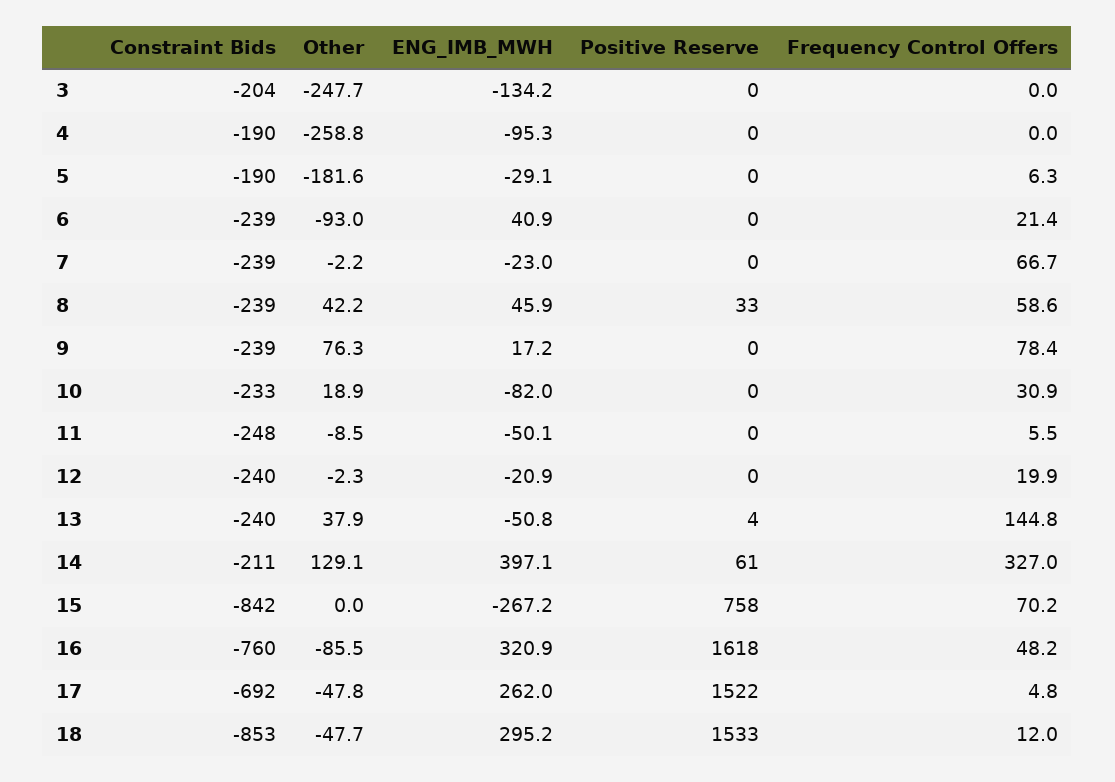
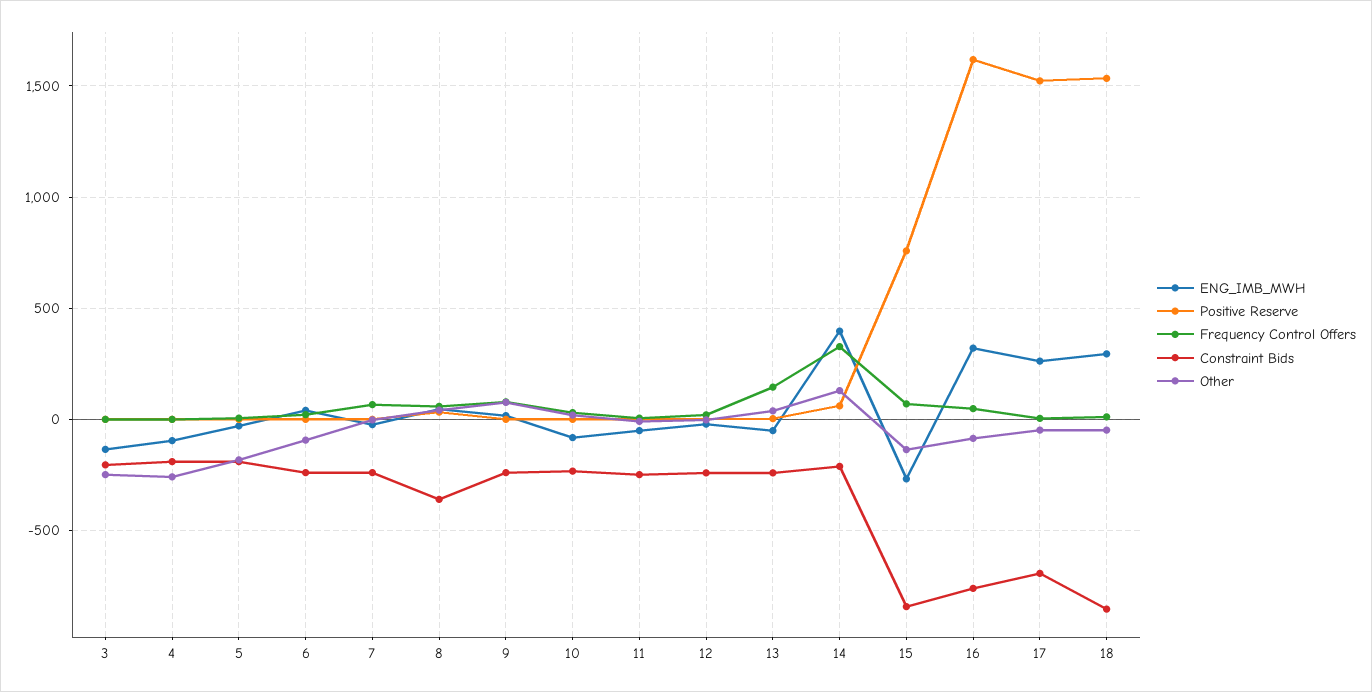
Constraint Bids, 8: -239 -> -350
Other, 15: 0 -> -150

